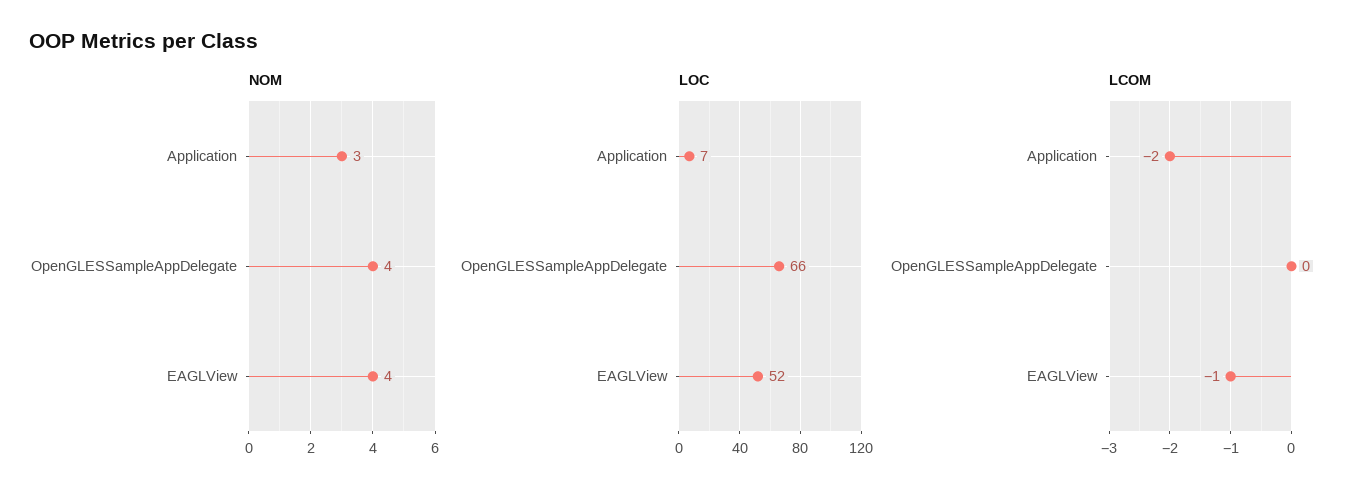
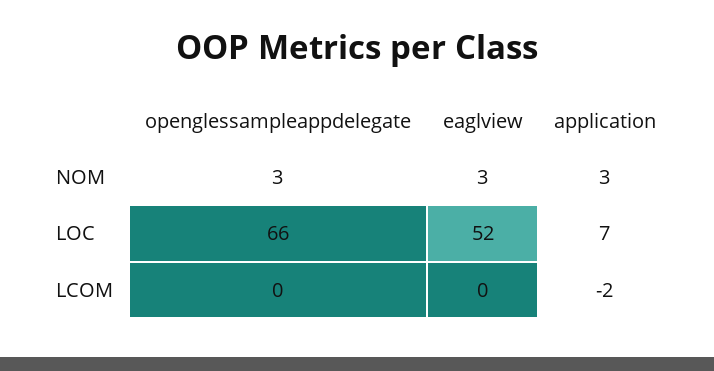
NOM, OpenGLESSampleAppDelegate: 4 -> 3
NOM, EAGLView: 4 -> 3
LCOM, EAGLView: -1 -> 0

